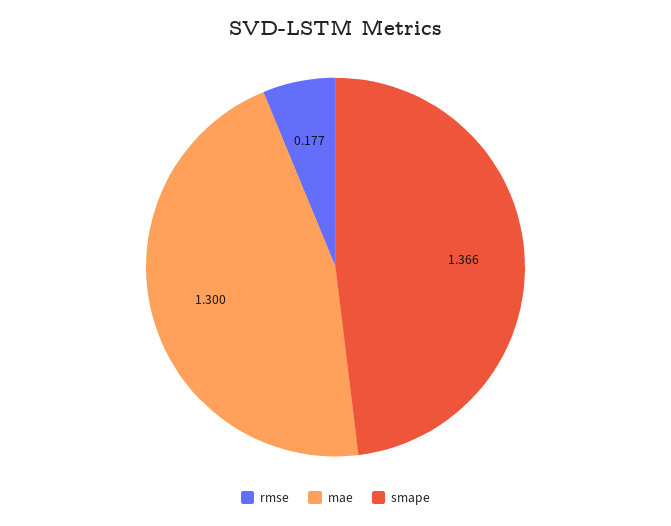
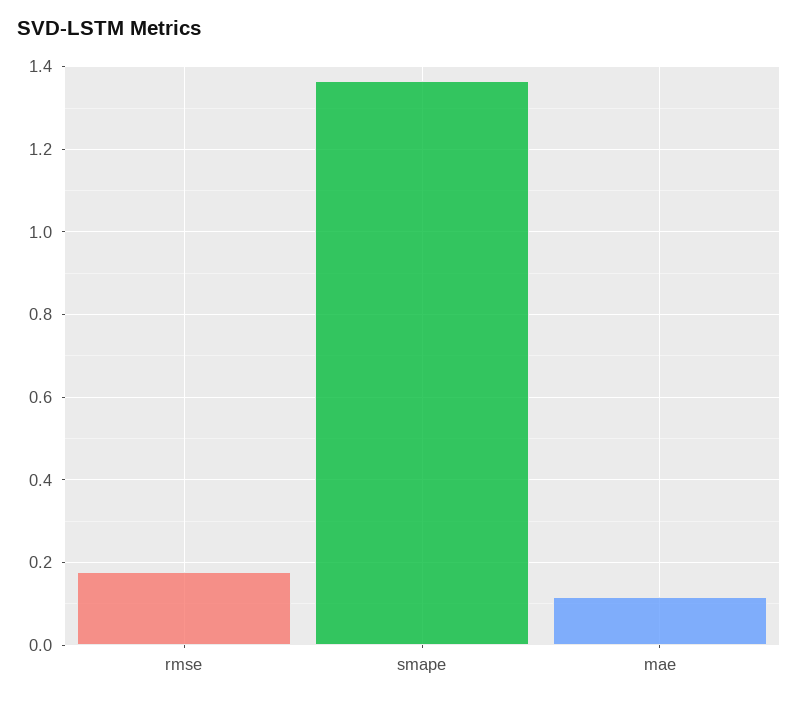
mae: 1.3 -> 0.12

